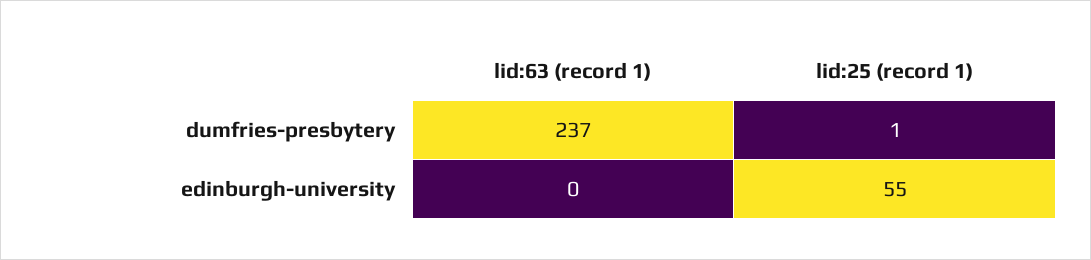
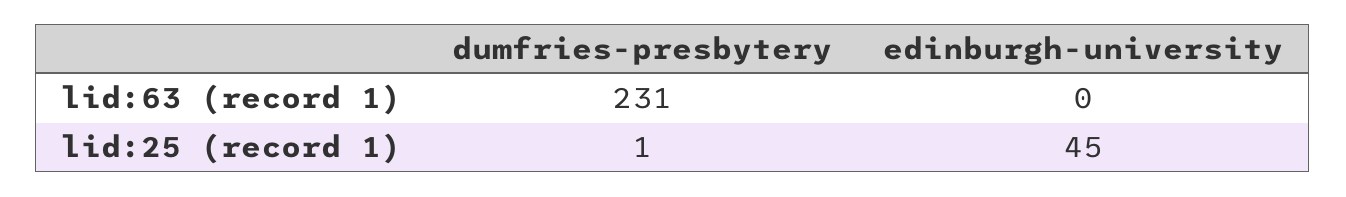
lid:63 (record 1), dumfries-presbytery: 237 -> 231
lid:25 (record 1), edinburgh-university: 55 -> 45

